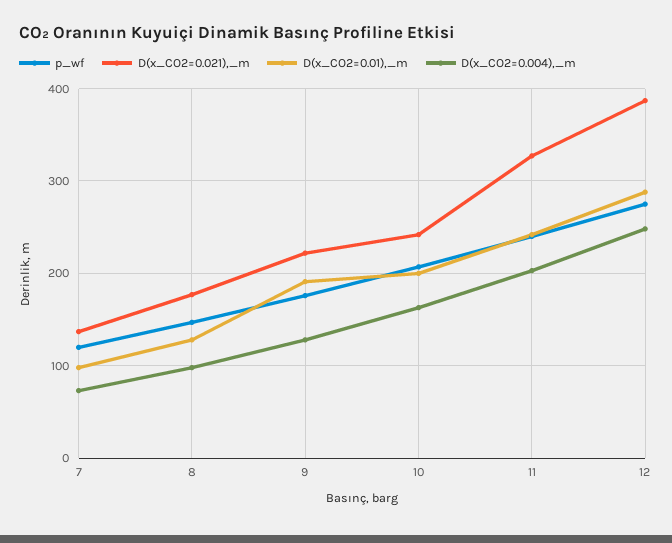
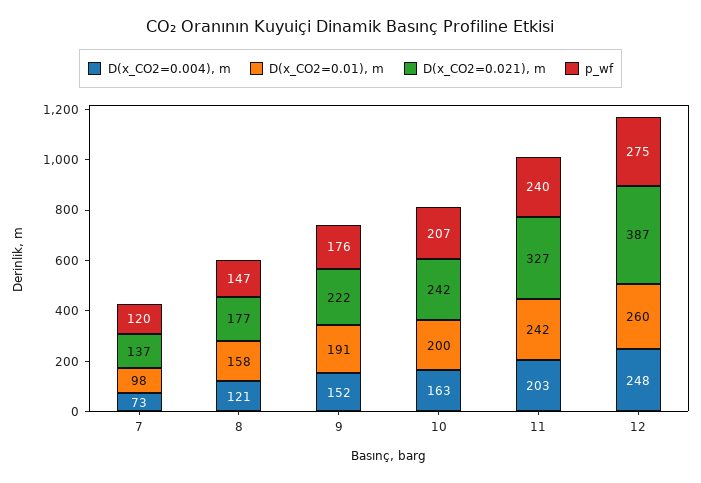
D(x_CO2=0.01),_m, 8: 130 -> 158
D(x_CO2=0.004),_m, 8: 100 -> 121
D(x_CO2=0.004),_m, 9: 130 -> 152
D(x_CO2=0.01),_m, 12: 290 -> 260

